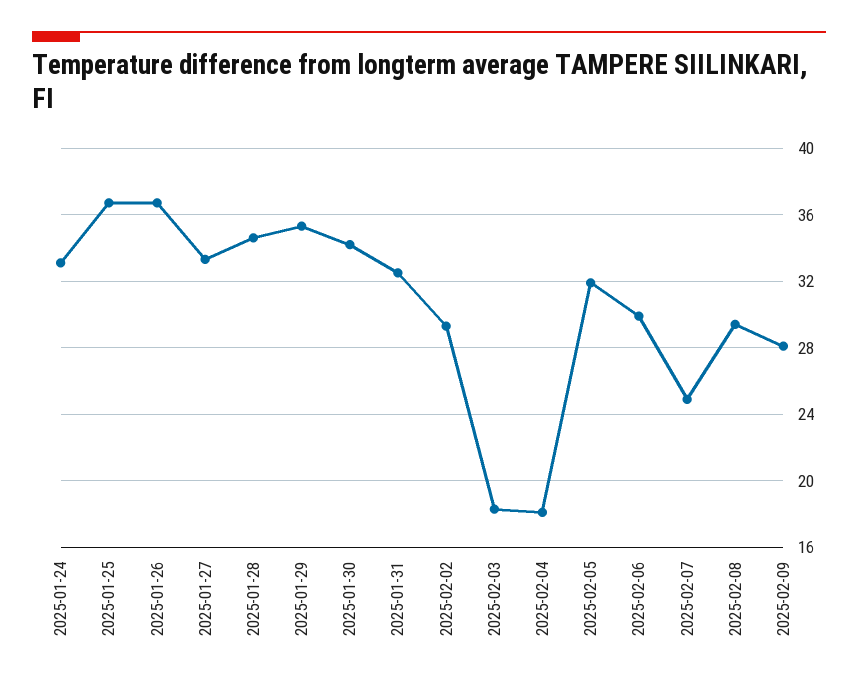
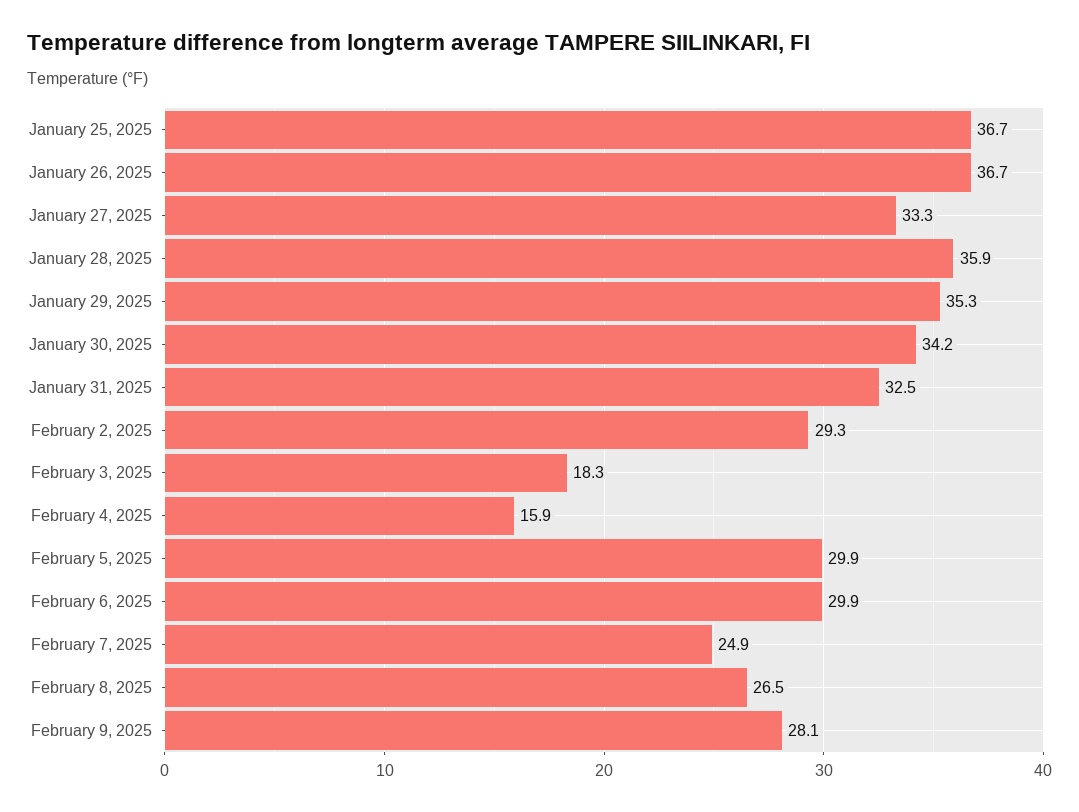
2025-01-24: 33 -> none
2025-01-28: 34.5 -> 35.9
2025-02-04: 18 -> 15.9
2025-02-05: 32 -> 29.9
2025-02-08: 29.5 -> 26.5

